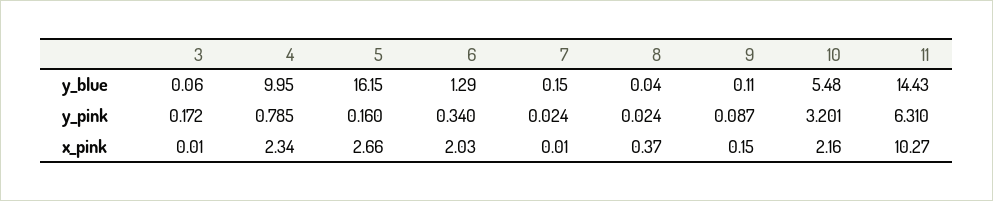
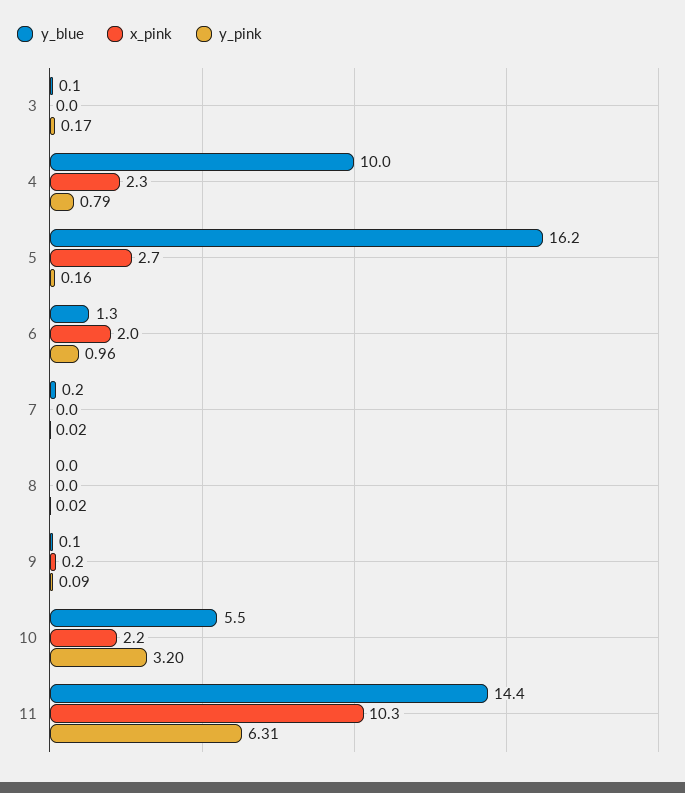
y_pink, 6: 0.34 -> 0.96
x_pink, 8: 0.37 -> 0

